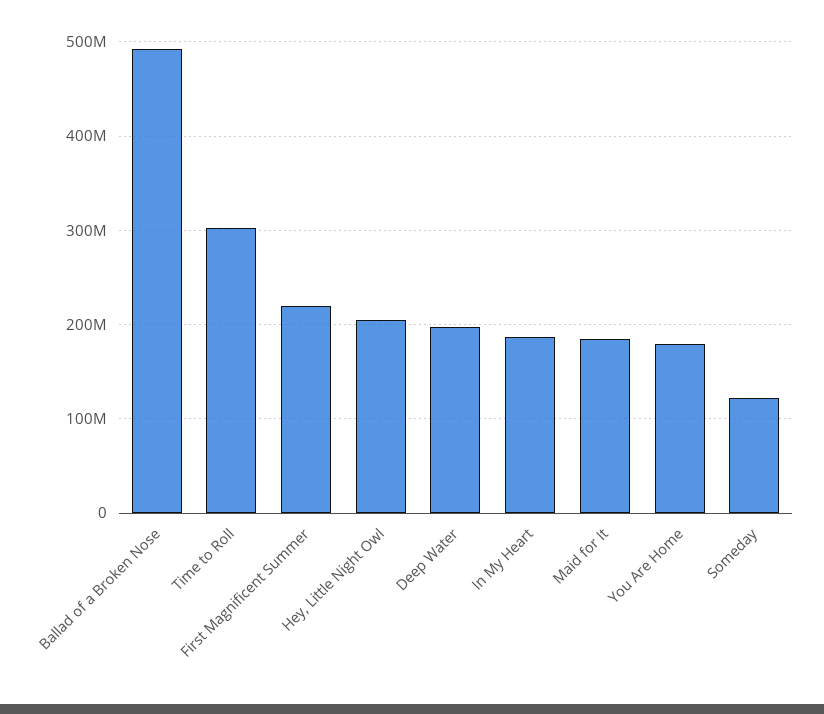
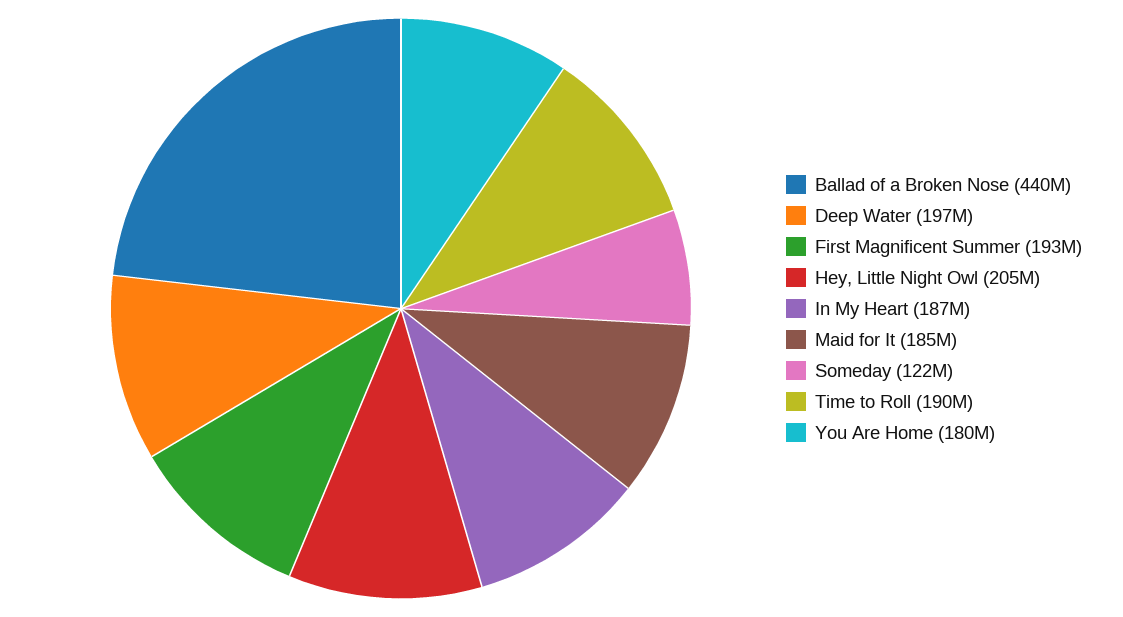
Ballad of a Broken Nose: 490000000 -> 440000000
Time to Roll: 300000000 -> 190000000
First Magnificent Summer: 220000000 -> 193000000

